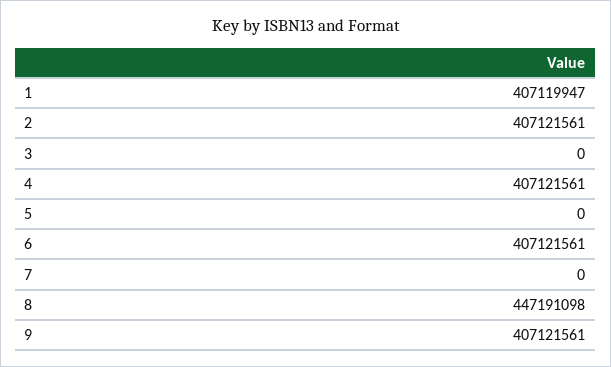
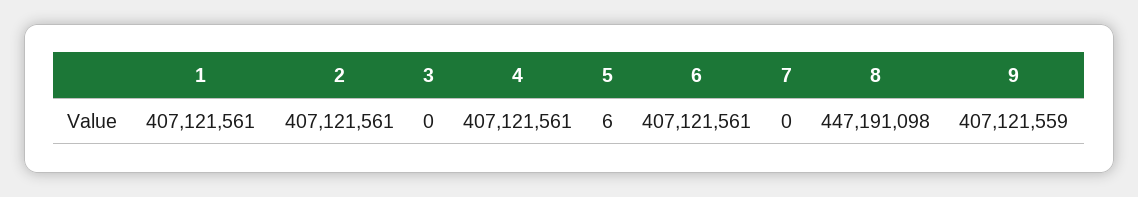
1: 407119947 -> 407121561
5: 0 -> 6
9: 407121561 -> 407121559

